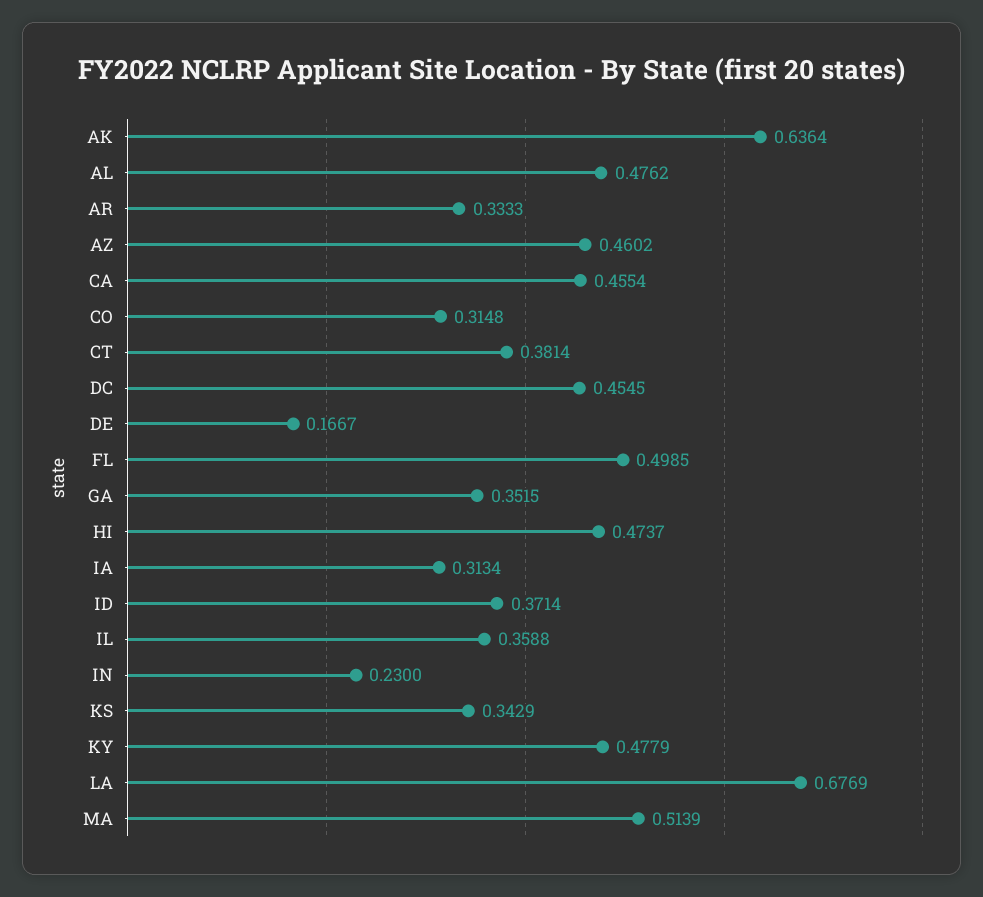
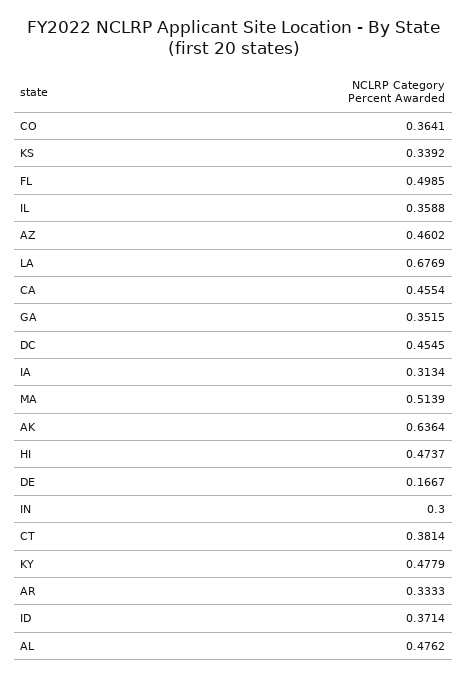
CO: 0.3148 -> 0.3641
IN: 0.23 -> 0.3
KS: 0.3429 -> 0.3392

